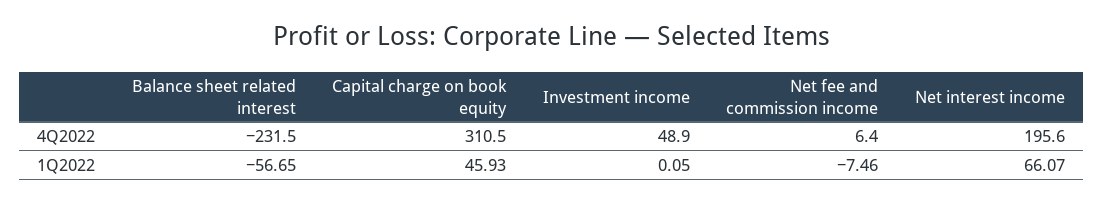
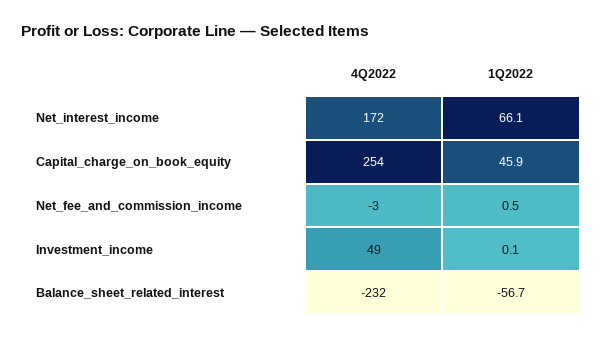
Capital charge on book equity, 4Q2022: 310.5 -> 254
Net fee and commission income, 4Q2022: 6.4 -> -3
Net interest income, 4Q2022: 195.6 -> 172
Net fee and commission income, 1Q2022: -7.46 -> 0.5

